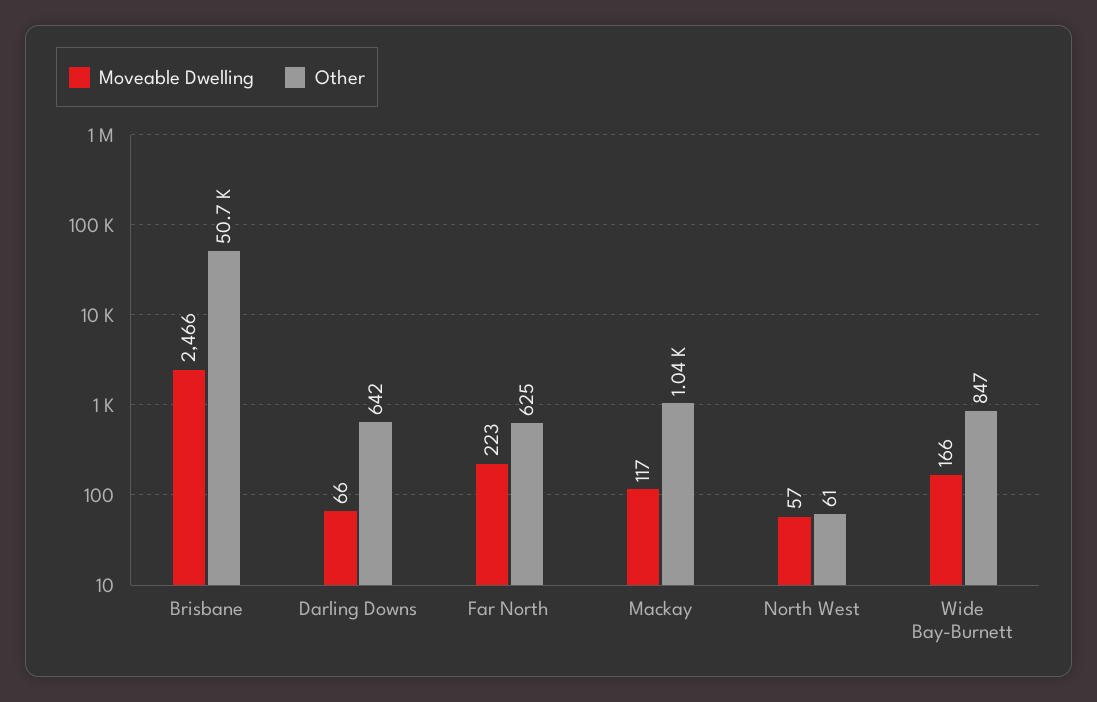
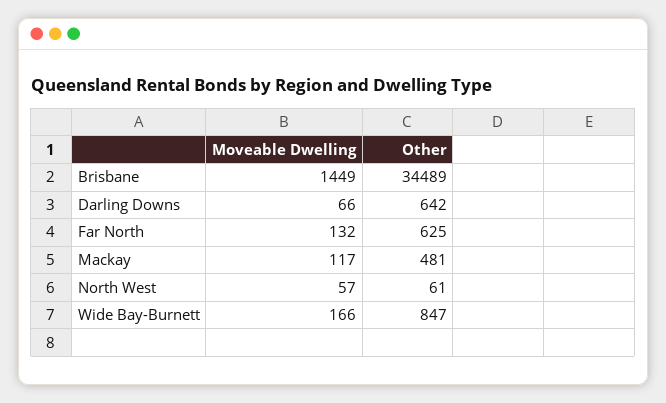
Moveable Dwelling, Brisbane: 2466 -> 1449
Other, Brisbane: 50700 -> 34489
Moveable Dwelling, Far North: 223 -> 132
Other, Mackay: 1040 -> 481

